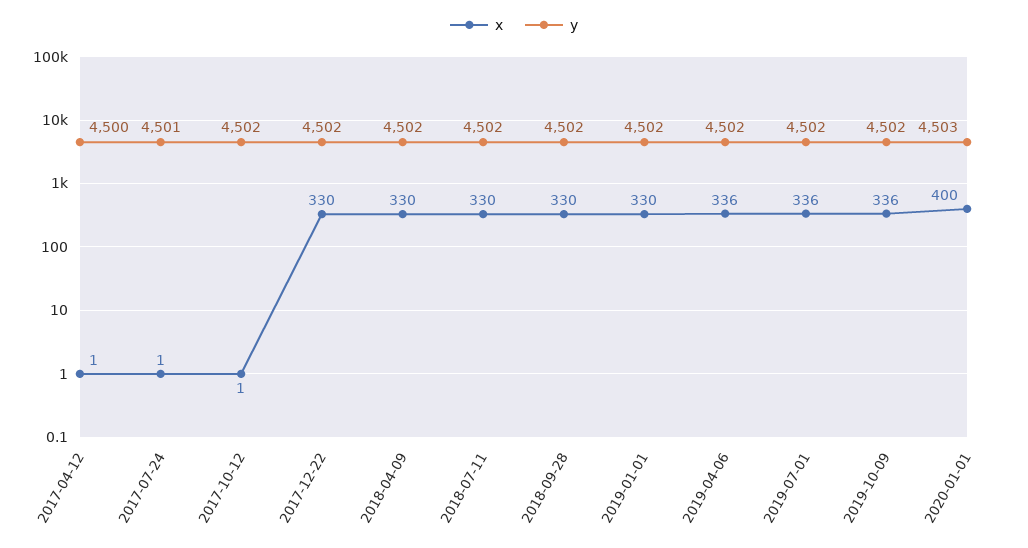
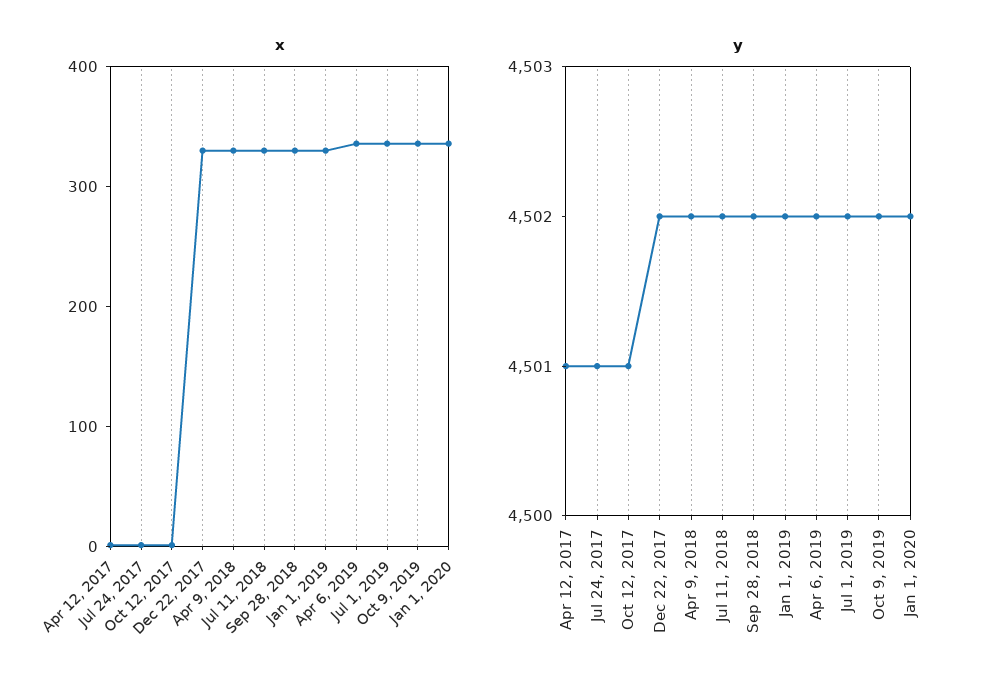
y, 2017-04-12: 4500 -> 4501
y, 2017-10-12: 4502 -> 4501
x, 2020-01-01: 400 -> 340
y, 2020-01-01: 4503 -> 4502

